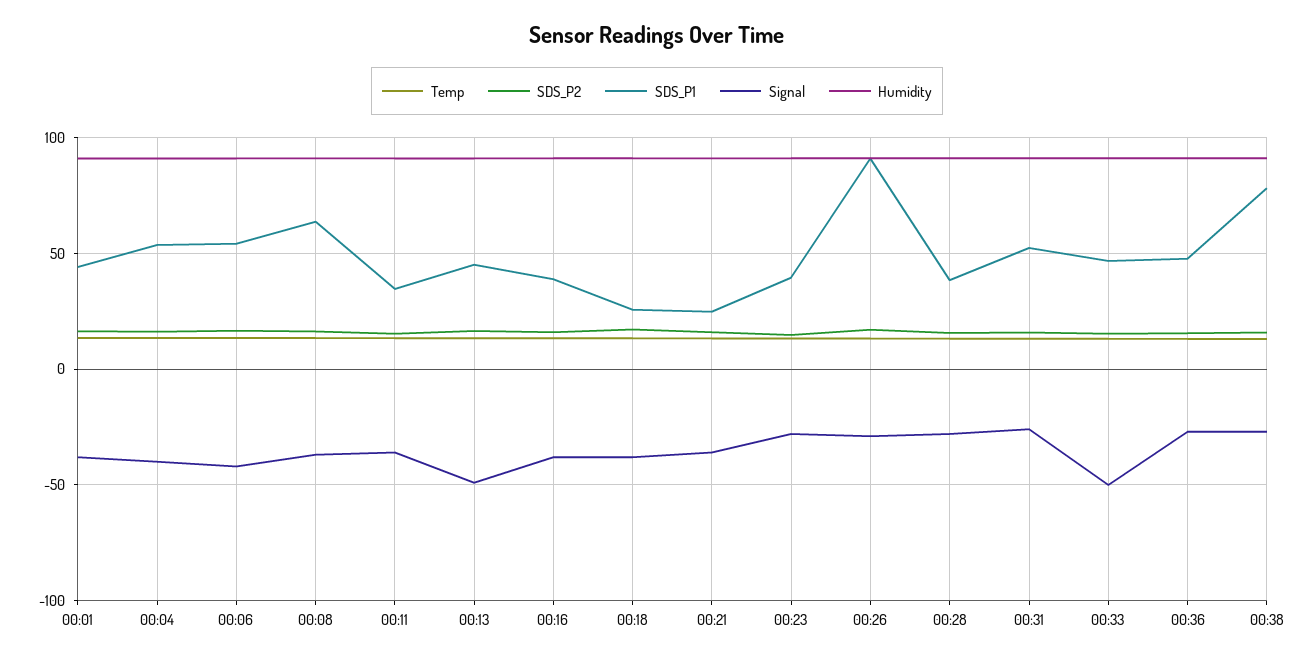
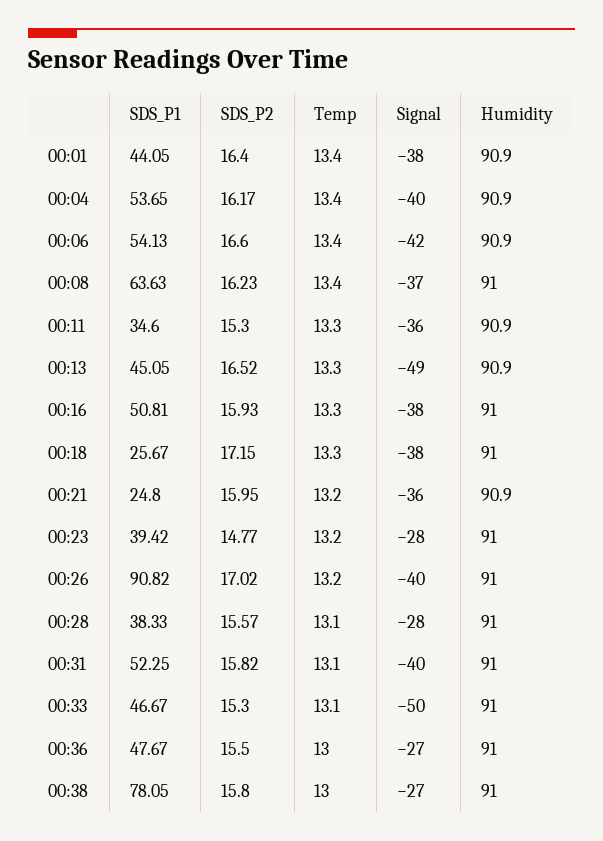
SDS_P1, 00:16: 40 -> 50.81
Signal, 00:26: -30 -> -40
Signal, 00:31: -25 -> -40

